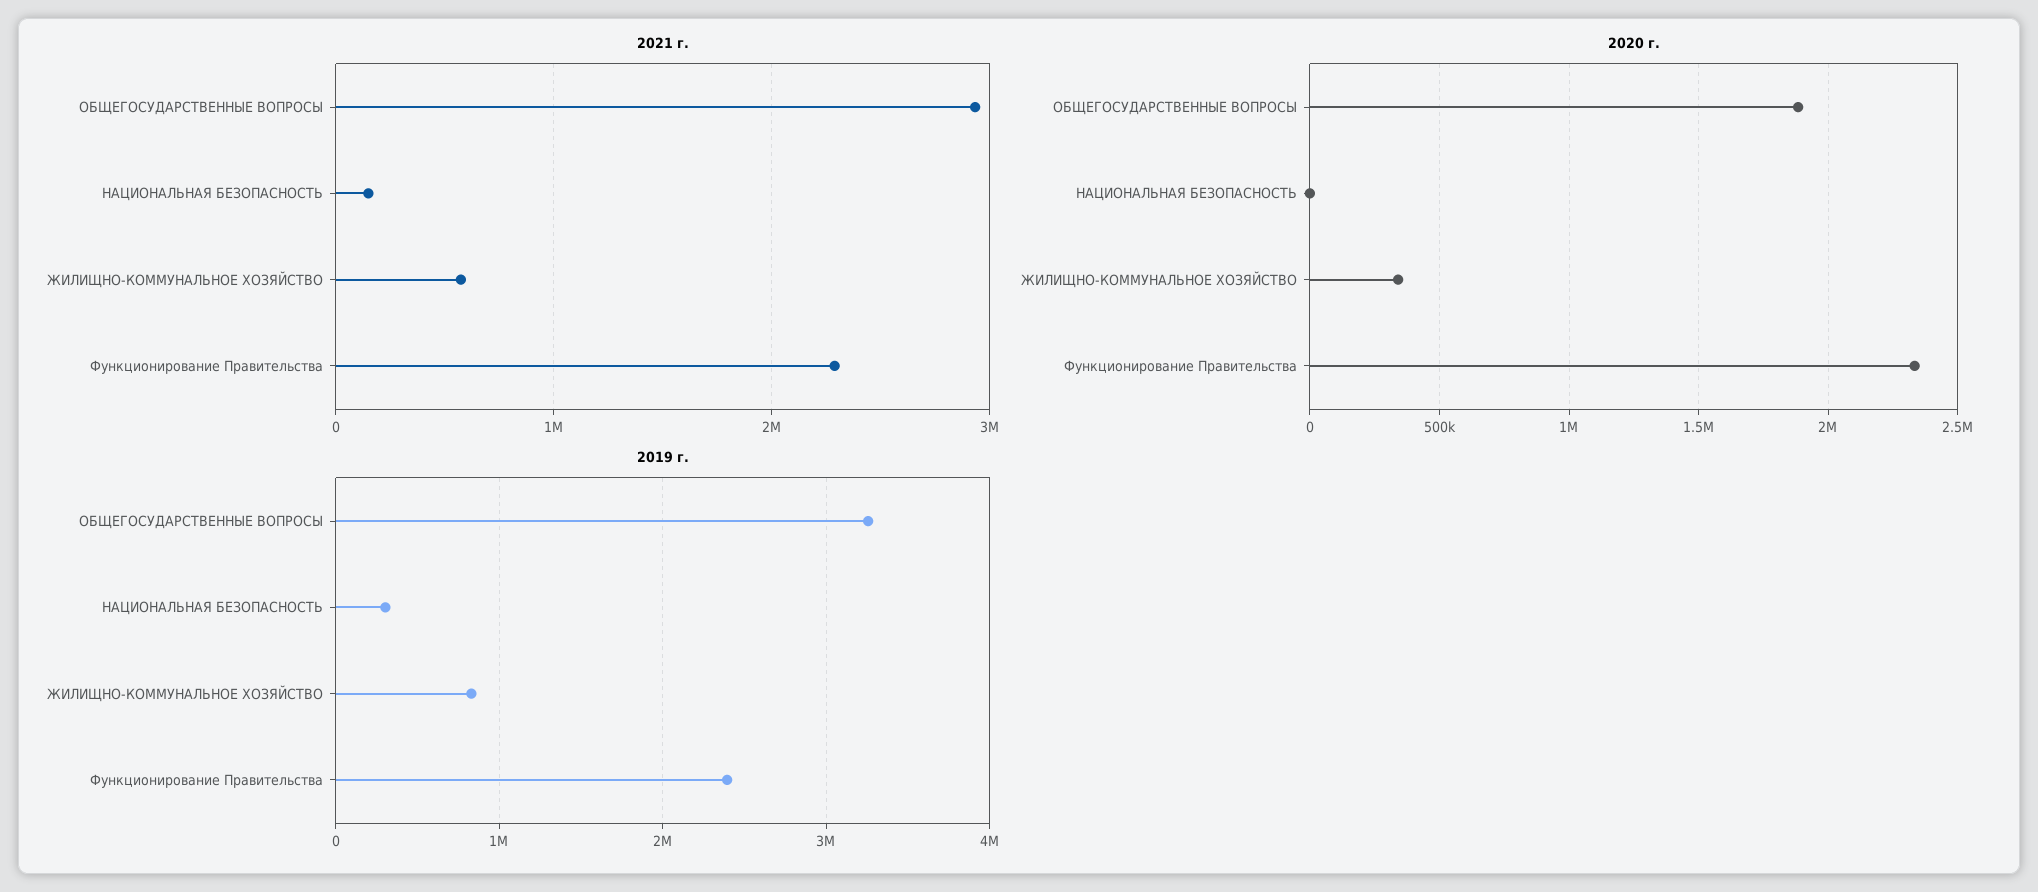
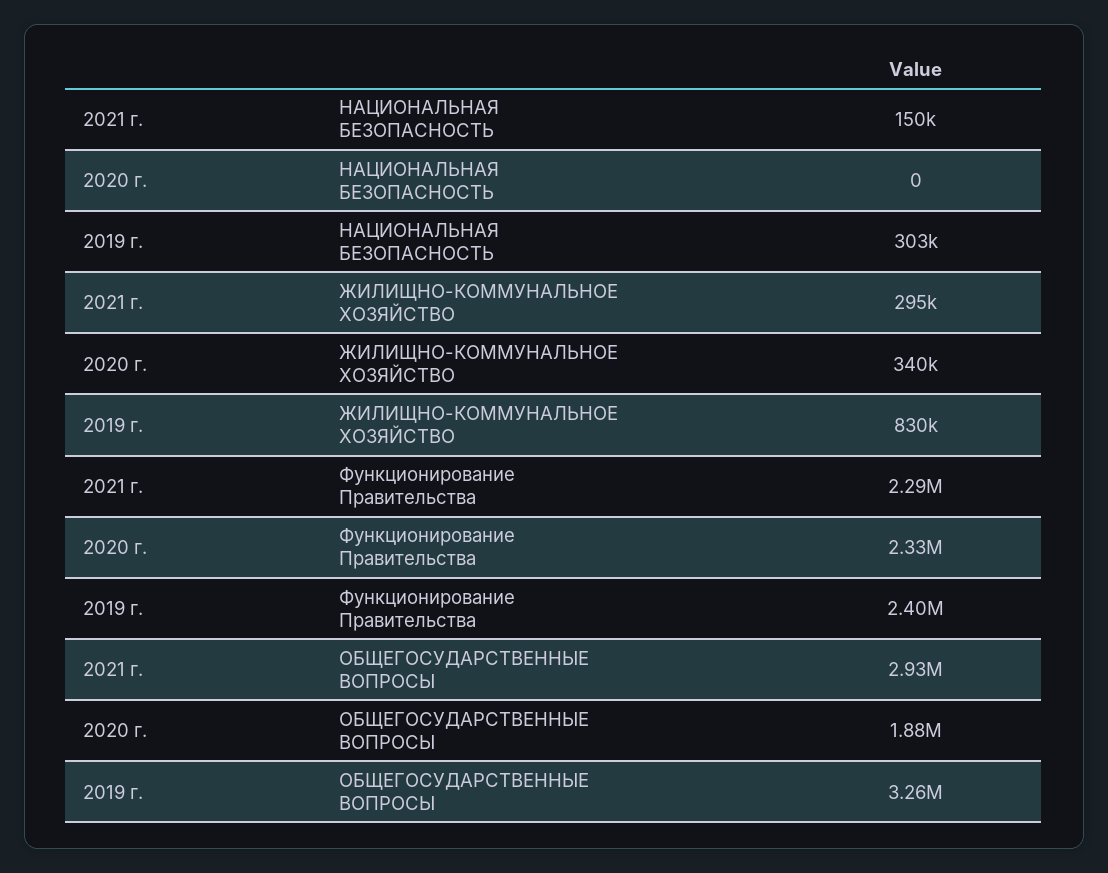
2021 г., ЖИЛИЩНО-КОММУНАЛЬНОЕ ХОЗЯЙСТВО: 600000 -> 295000

